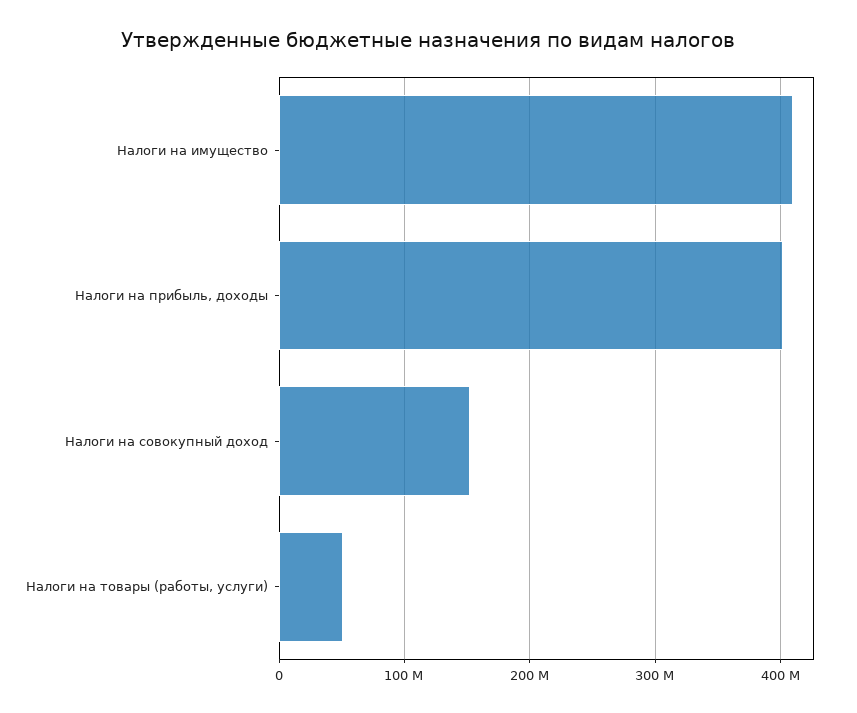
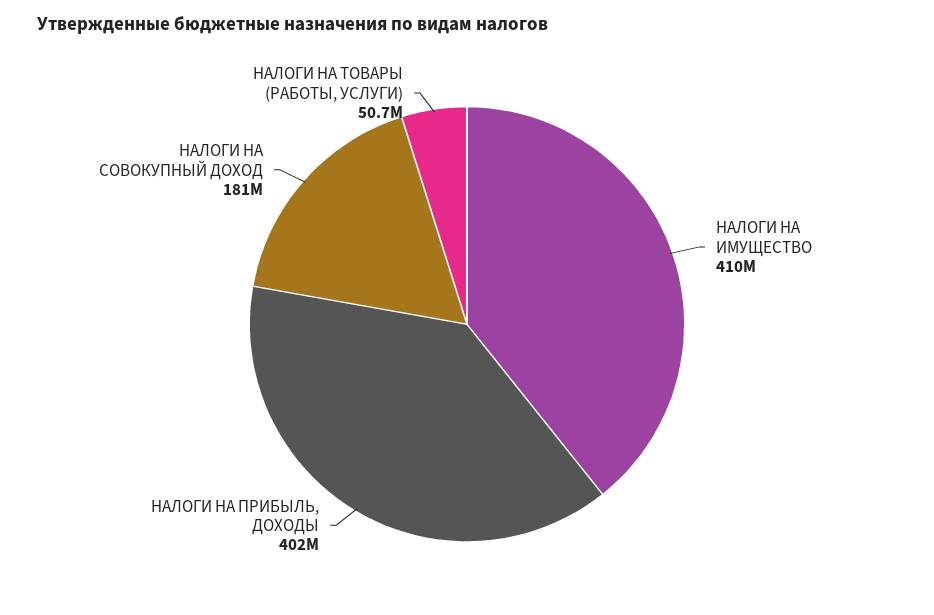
Налоги на совокупный доход: 150000000 -> 181000000

